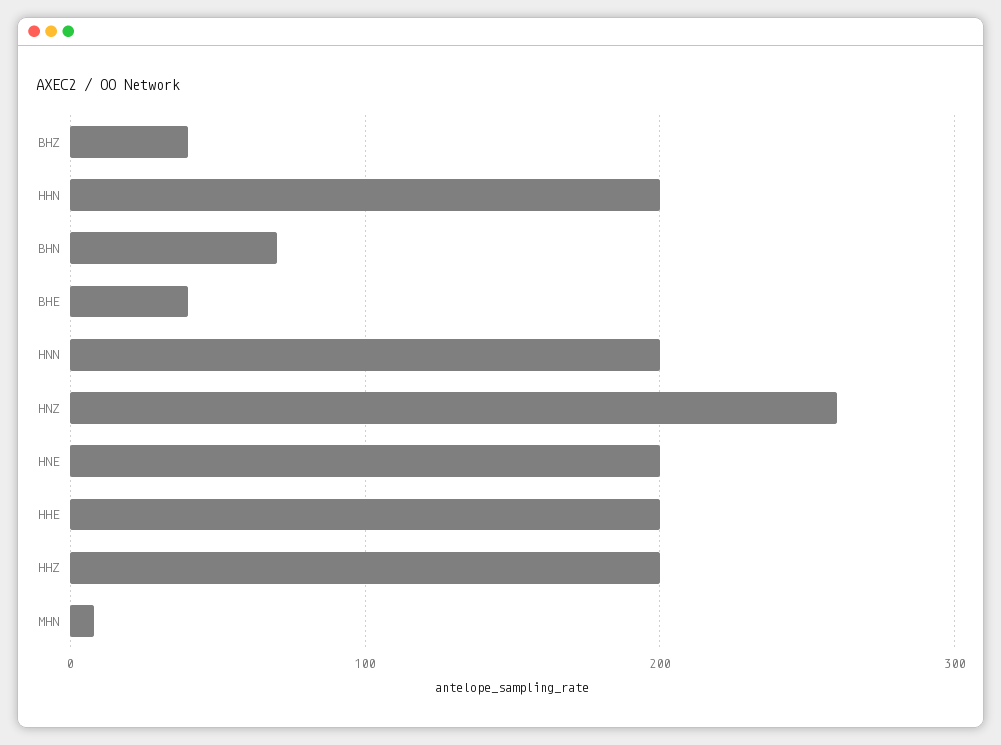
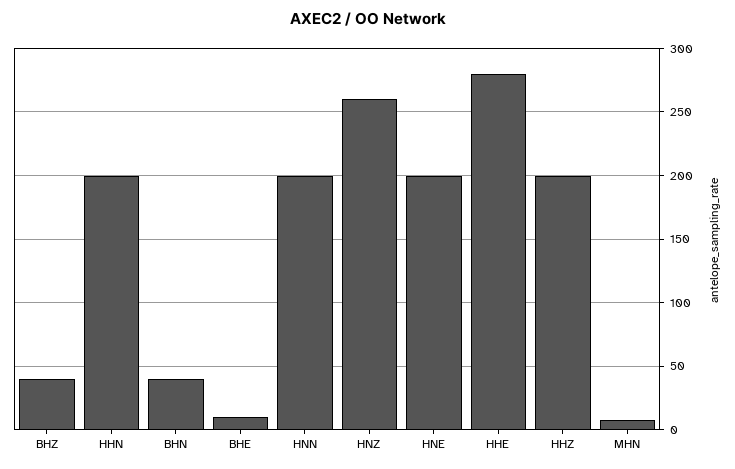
BHN: 70 -> 40
BHE: 40 -> 10
HHE: 200 -> 280

